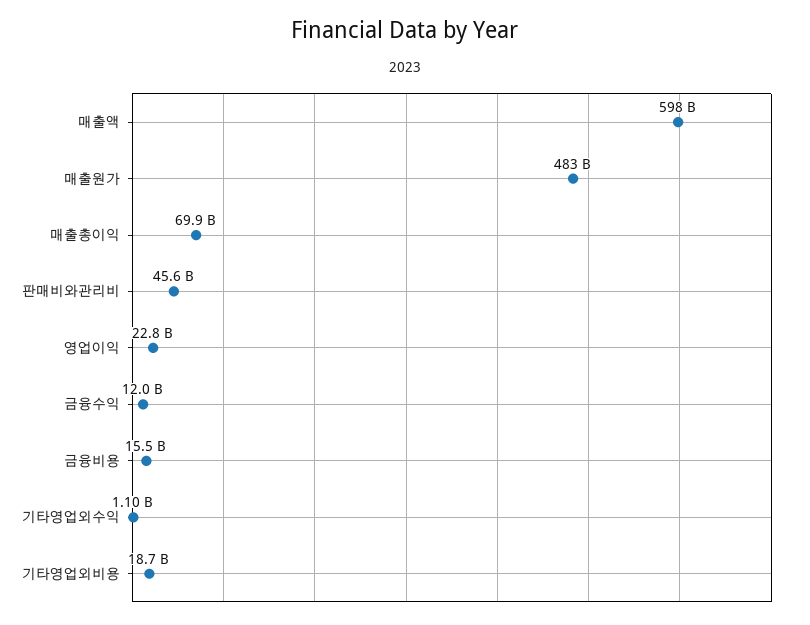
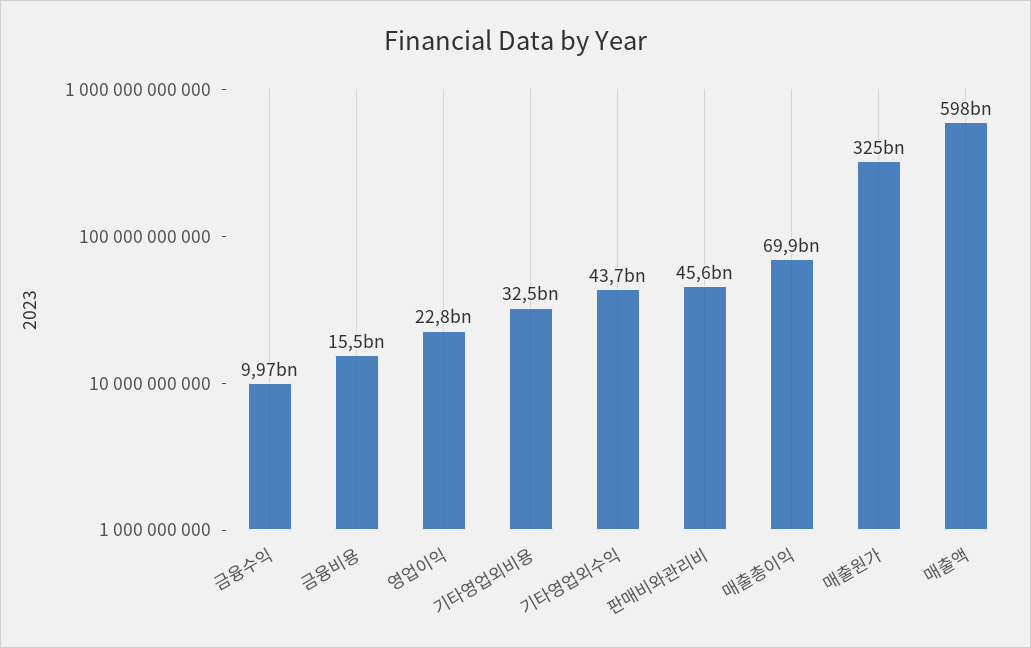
매출원가: 483000000000 -> 325000000000
금융수익: 12000000000 -> 9970000000
기타영업외수익: 1100000000 -> 43700000000
기타영업외비용: 18700000000 -> 32500000000

